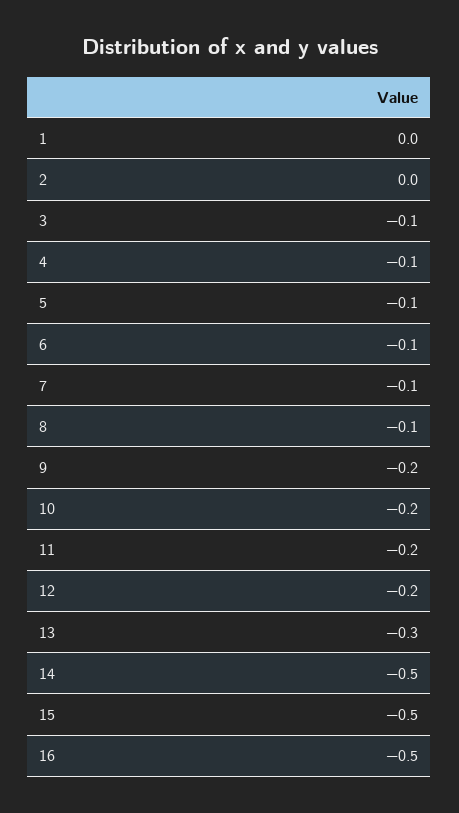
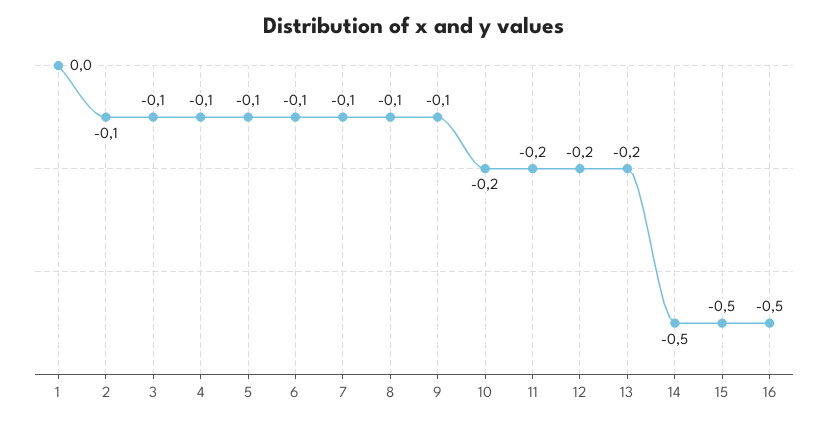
2: 0 -> -0.1
9: -0.2 -> -0.1
13: -0.3 -> -0.2

